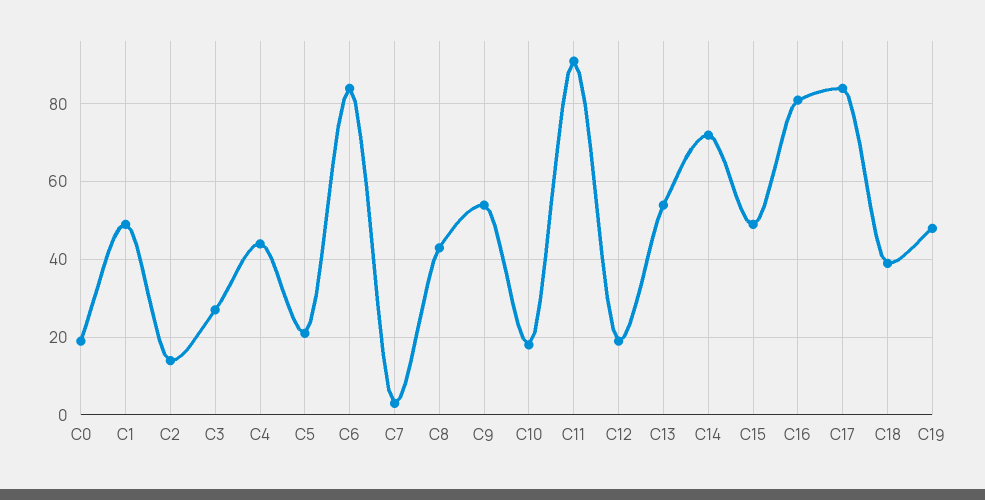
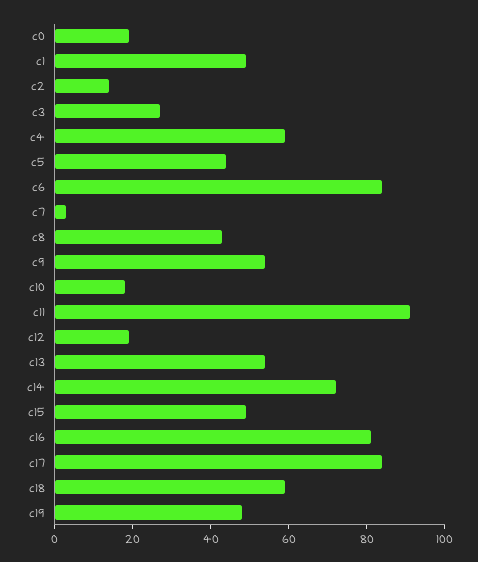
C4: 45 -> 60
C5: 20 -> 45
C18: 40 -> 60

